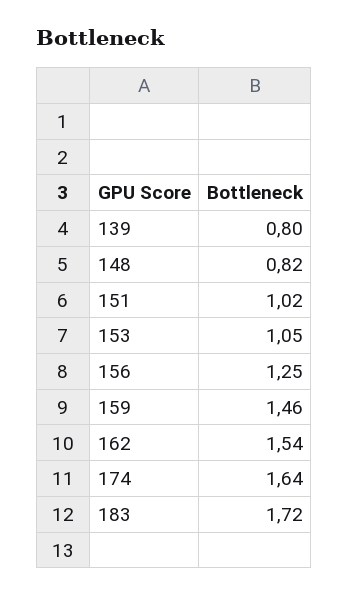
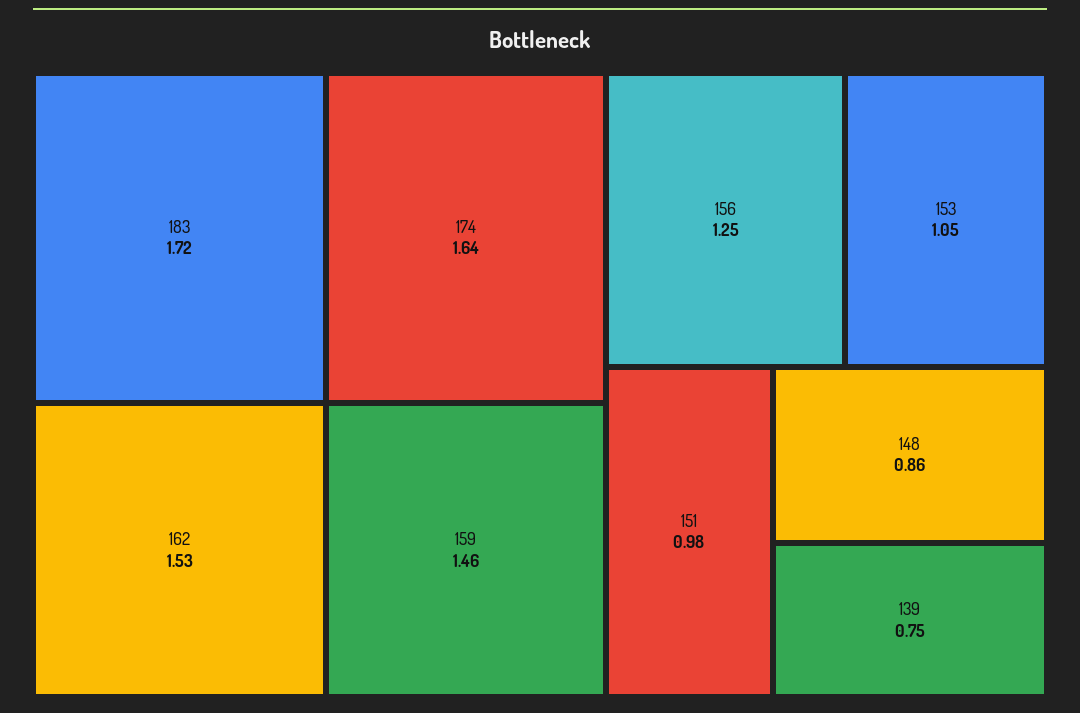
139: 0.8 -> 0.75
148: 0.82 -> 0.86
151: 1.02 -> 0.98
162: 1.54 -> 1.53

